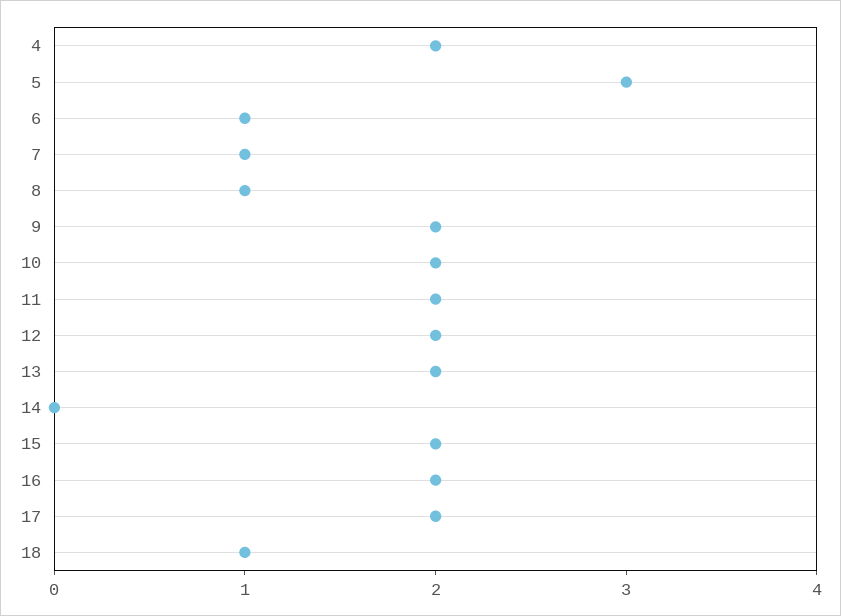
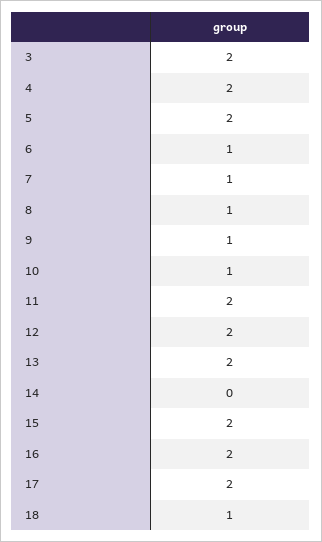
5: 3 -> 2
9: 2 -> 1
10: 2 -> 1
3: none -> 2

